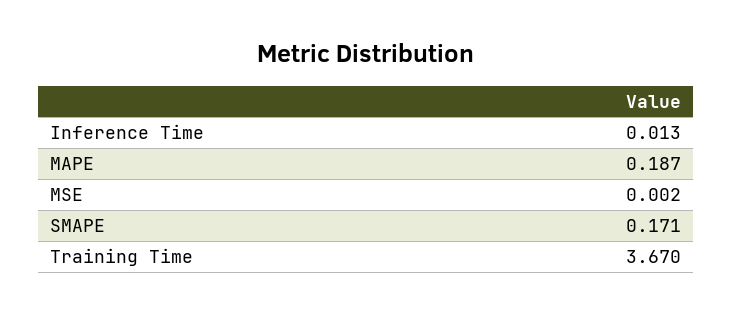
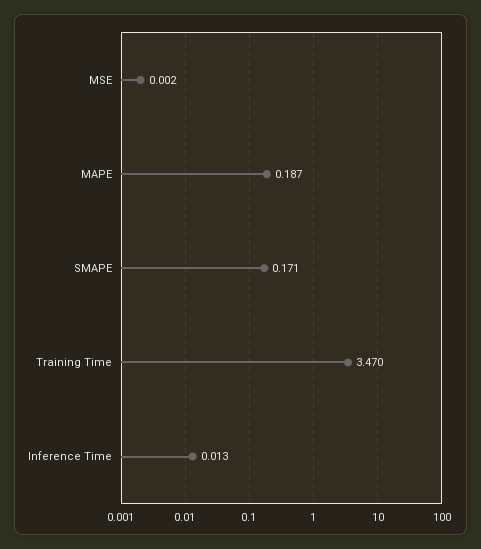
Training Time: 3.67 -> 3.47

